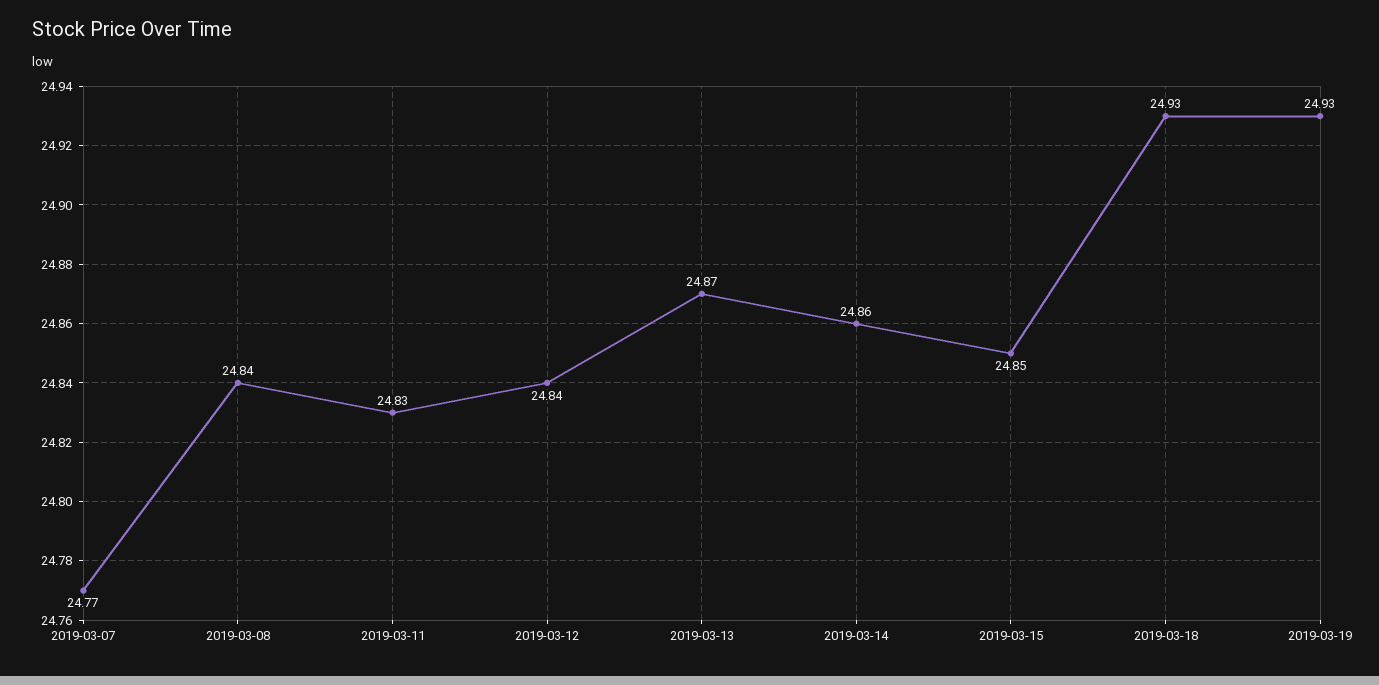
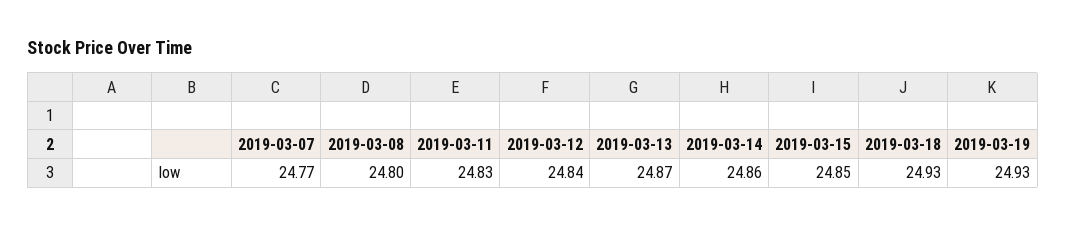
2019-03-08: 24.84 -> 24.8

